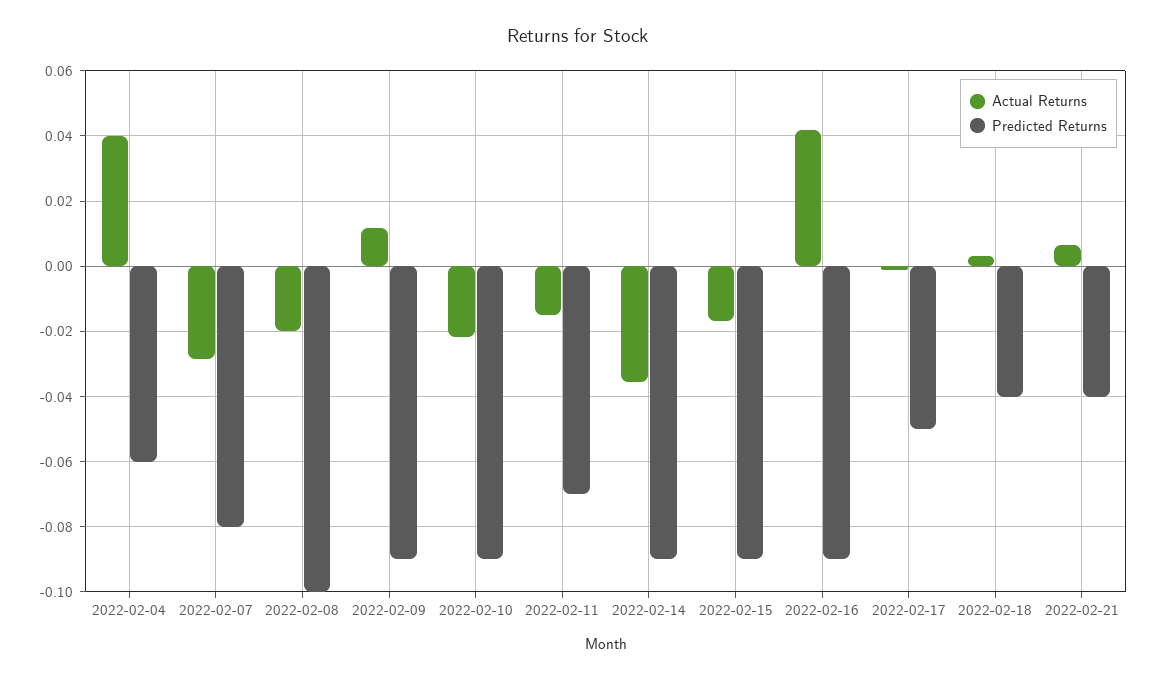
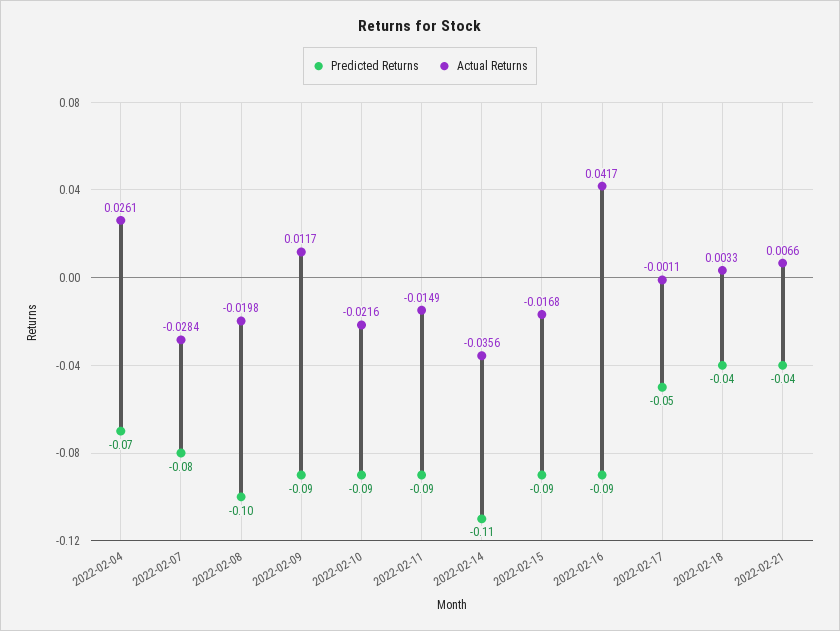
Actual Returns, 2022-02-04: 0.04 -> 0.0261
Predicted Returns, 2022-02-04: -0.06 -> -0.07
Predicted Returns, 2022-02-11: -0.07 -> -0.09
Predicted Returns, 2022-02-14: -0.09 -> -0.11

